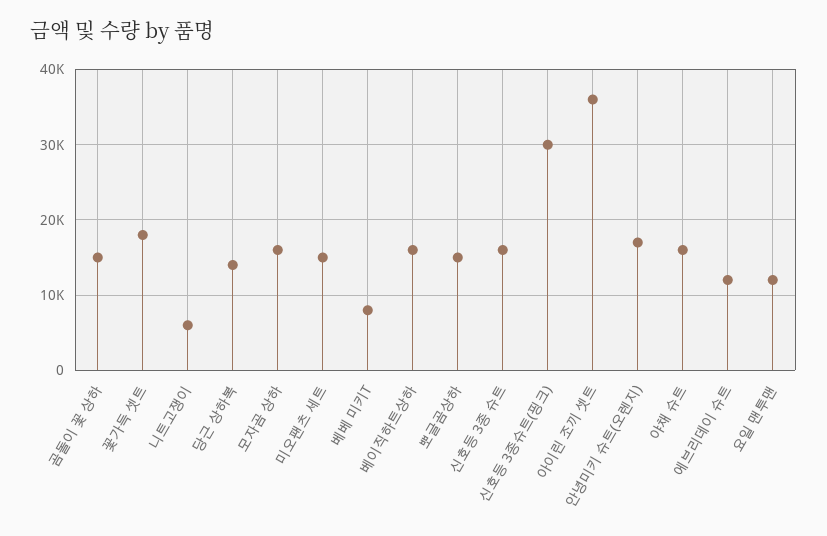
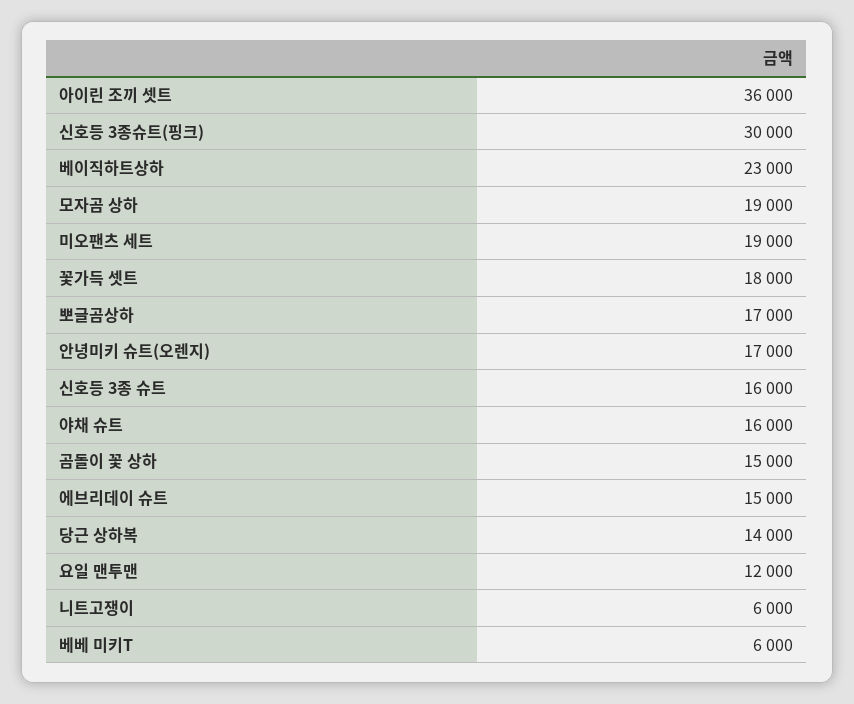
모자곰 상하: 16000 -> 19000
미오팬츠 세트: 15000 -> 19000
베베 미키T: 8000 -> 6000
베이직하트상하: 16000 -> 23000
뽀글곰상하: 15000 -> 17000
에브리데이 슈트: 12000 -> 15000

